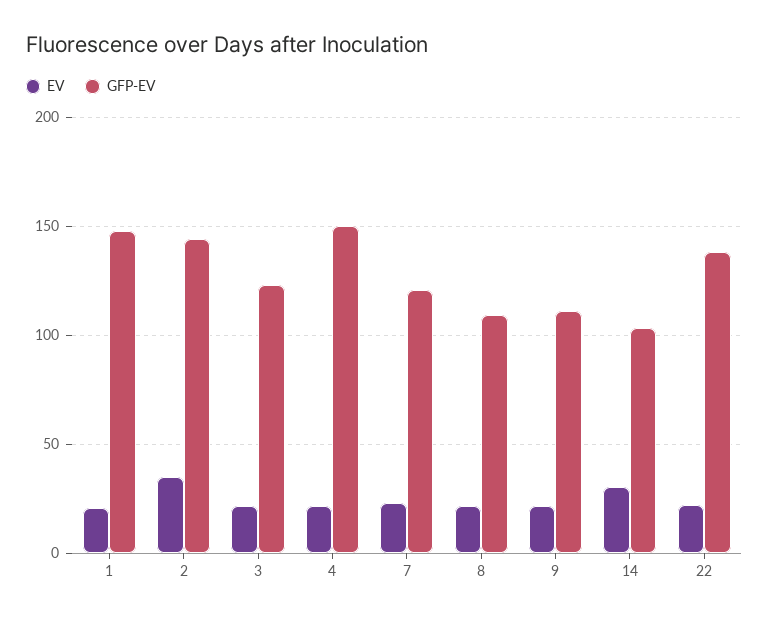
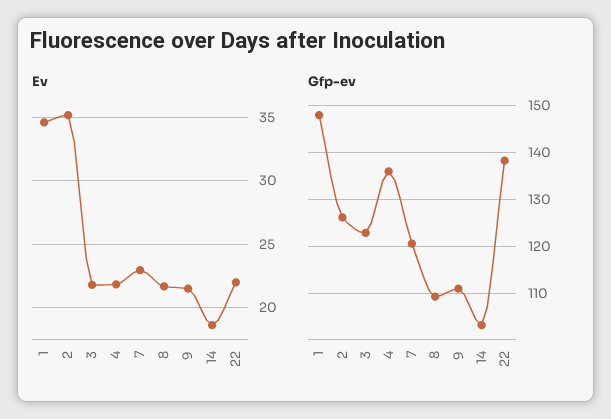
EV, 1: 20 -> 34.5
GFP-EV, 2: 145 -> 126
GFP-EV, 4: 150 -> 136
EV, 14: 30 -> 18.5

